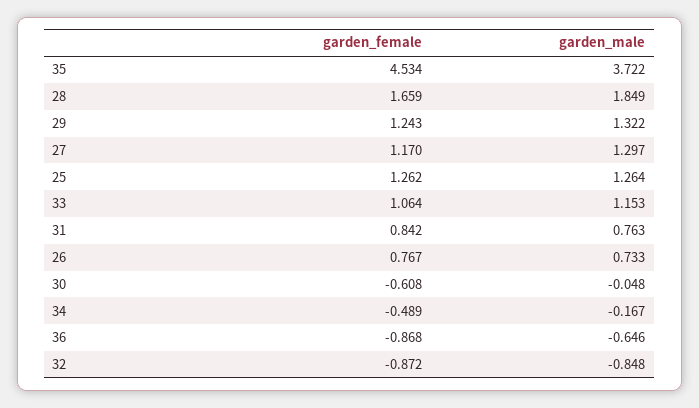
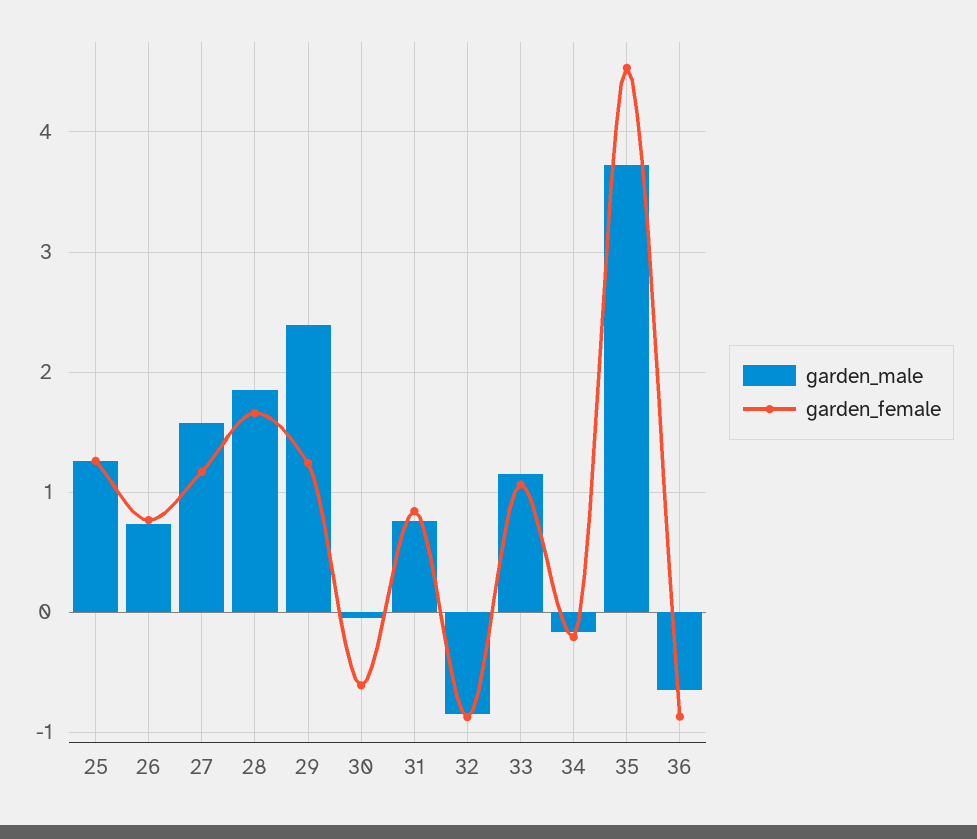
garden_male, 29: 1.322 -> 2.4
garden_male, 27: 1.297 -> 1.6
garden_female, 34: -0.489 -> -0.2

